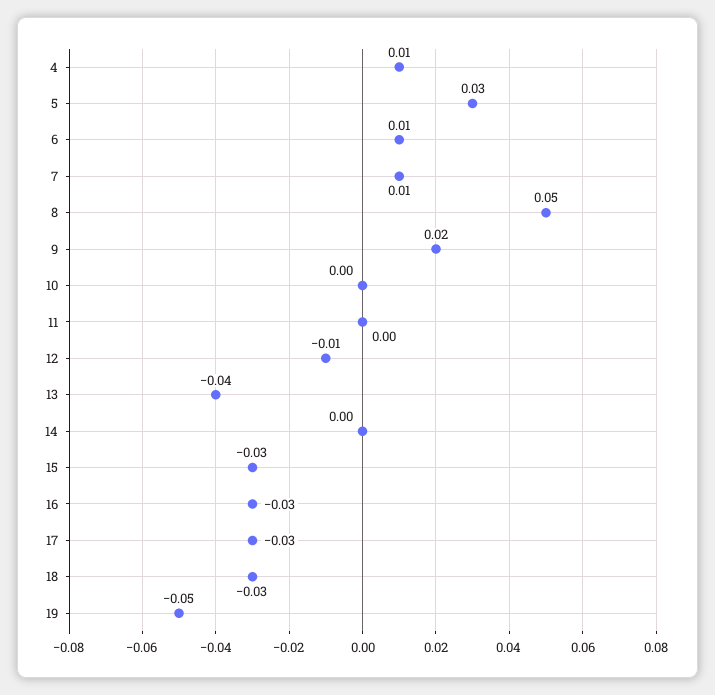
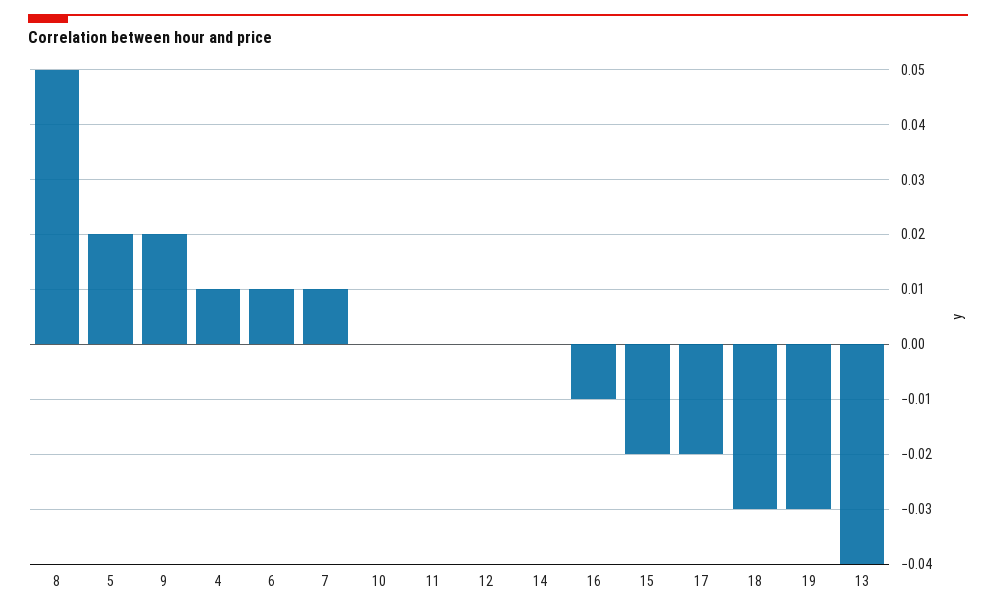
5: 0.03 -> 0.02
12: -0.01 -> 0
15: -0.03 -> -0.02
16: -0.03 -> -0.01
17: -0.03 -> -0.02
19: -0.05 -> -0.03

